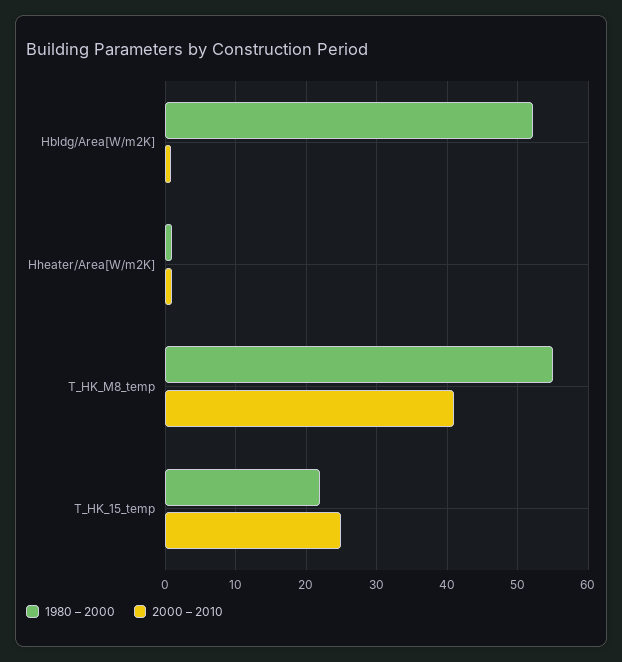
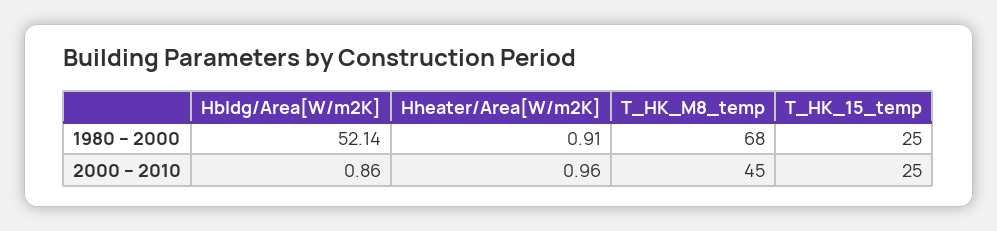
1980 – 2000, T_HK_M8_temp: 55 -> 68
2000 – 2010, T_HK_M8_temp: 41 -> 45
1980 – 2000, T_HK_15_temp: 22 -> 25

